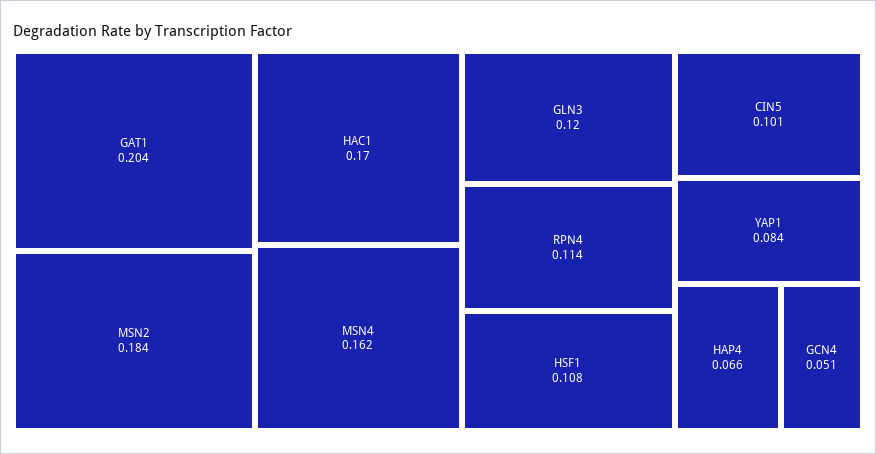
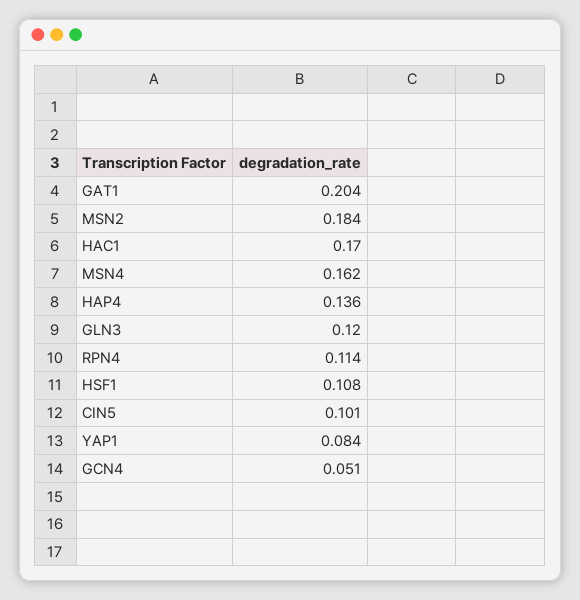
HAP4: 0.066 -> 0.136

